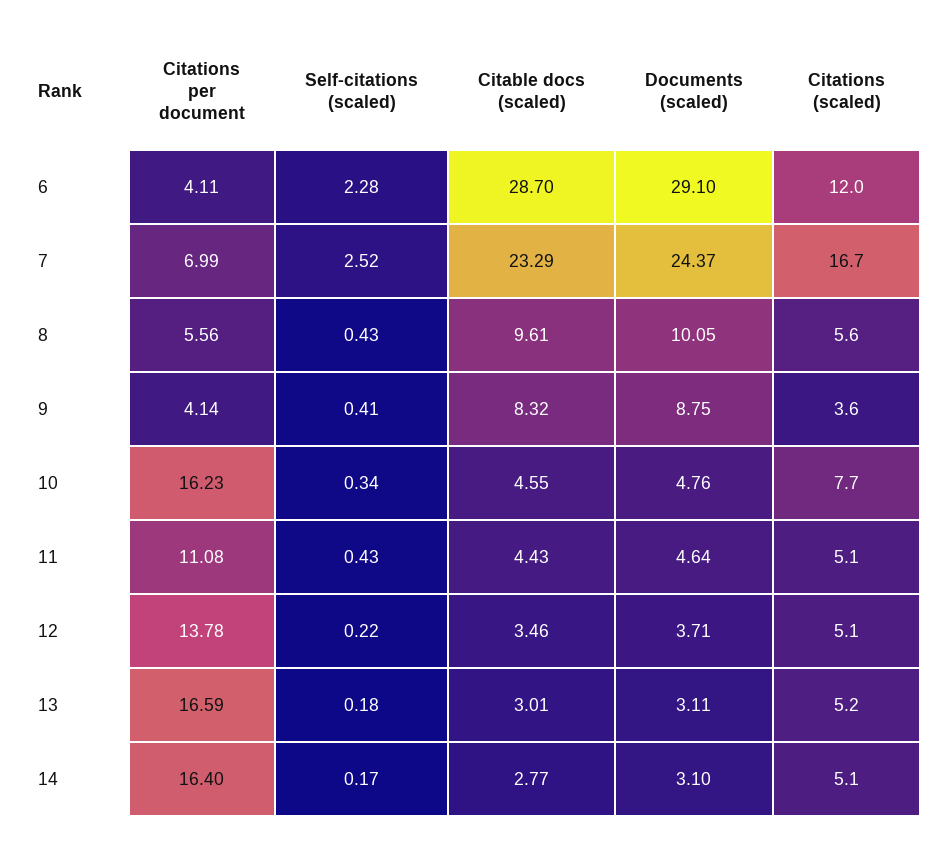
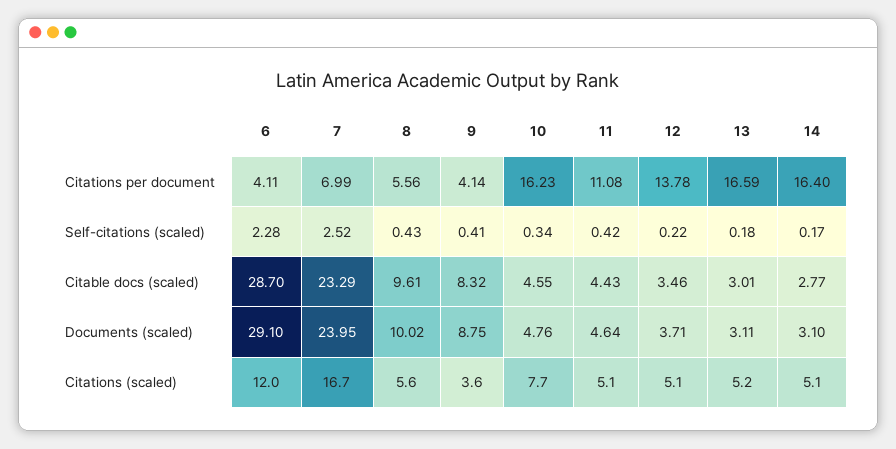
Documents (scaled), 7: 24.37 -> 23.95
Documents (scaled), 8: 10.05 -> 10.02
Self-citations (scaled), 11: 0.43 -> 0.42

